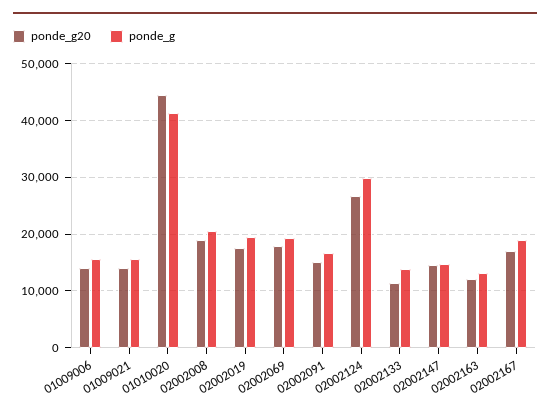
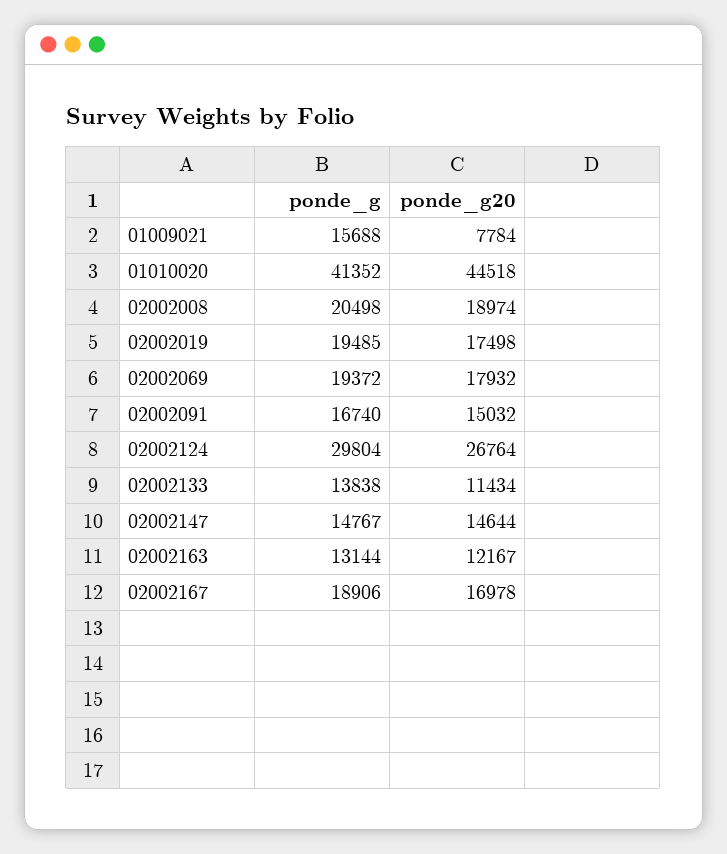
ponde_g20, 01009006: 14000 -> none
ponde_g, 01009006: 16000 -> none
ponde_g20, 01009021: 14000 -> 7784

